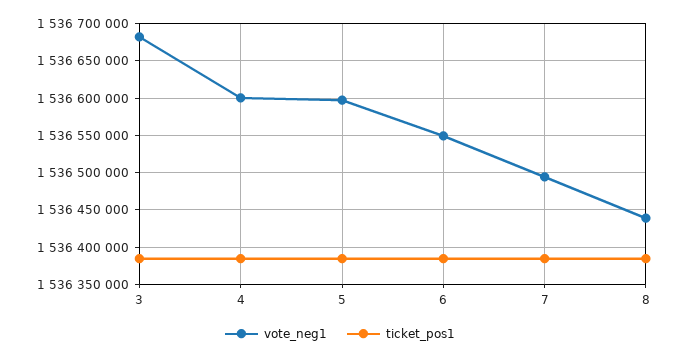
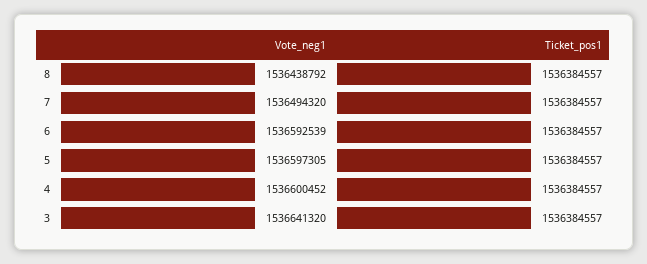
vote_neg1, 3: 1536680000 -> 1536641320
vote_neg1, 6: 1536550000 -> 1536592539

